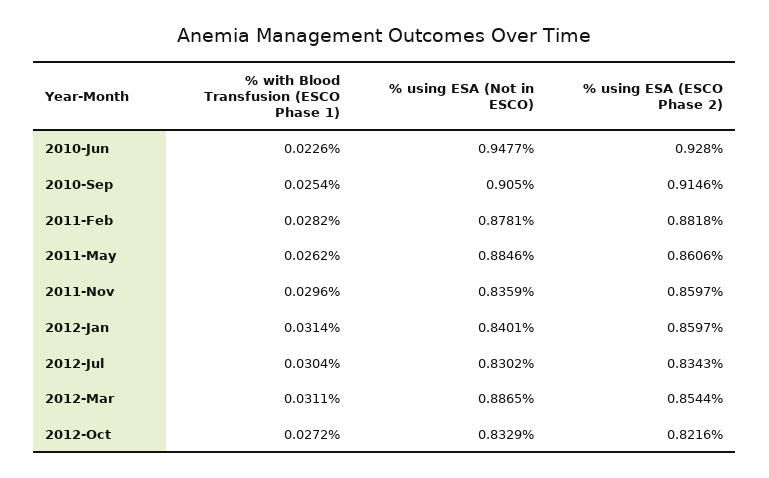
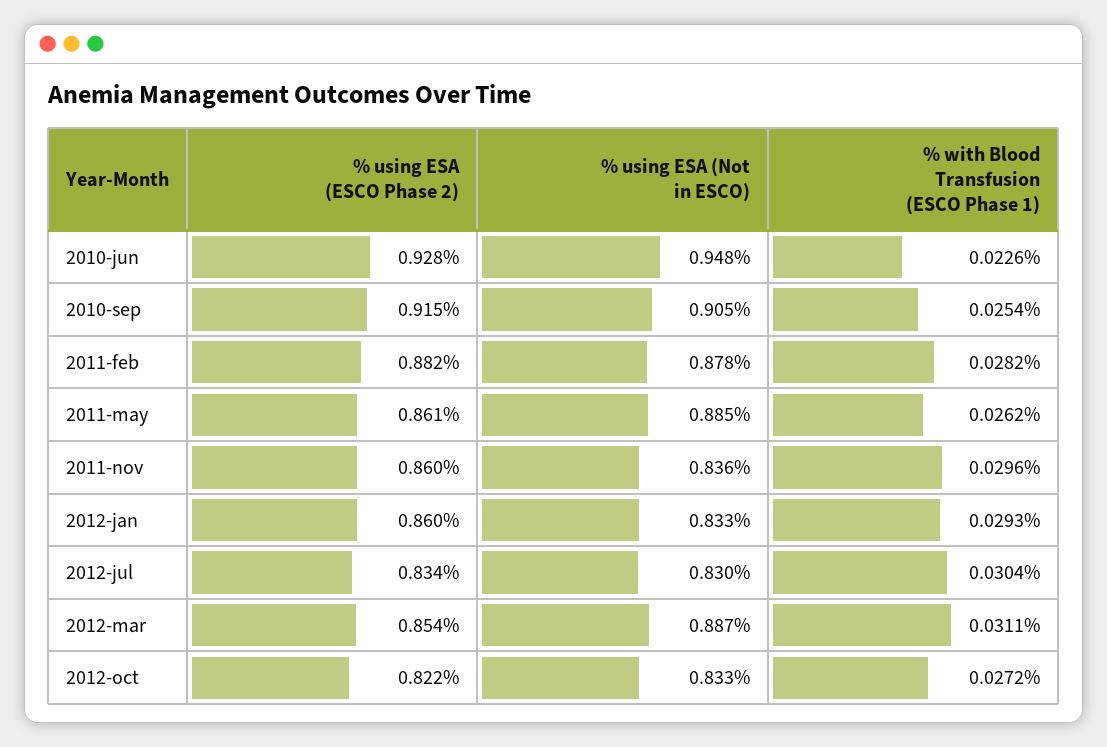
% with Blood Transfusion (ESCO Phase 1), 2012-Jan: 0.0314 -> 0.0293
% using ESA (Not in ESCO), 2012-Jan: 0.8401 -> 0.833

